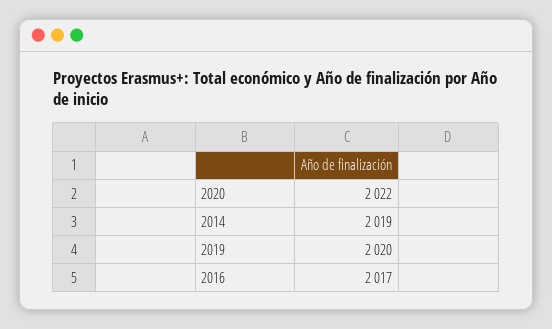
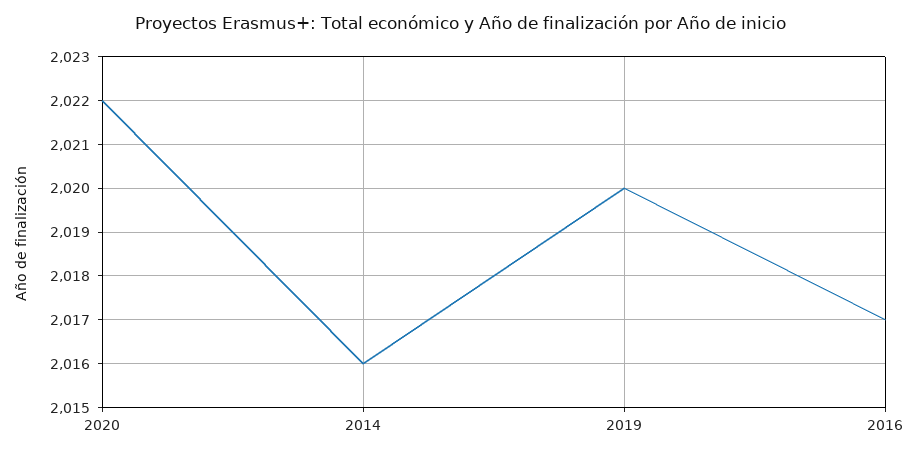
2014: 2019 -> 2016

